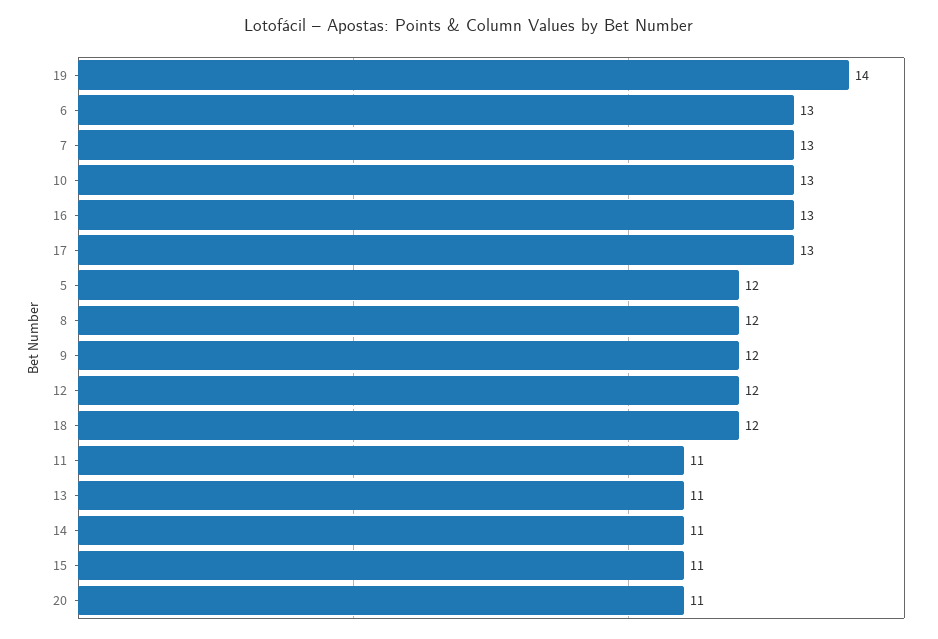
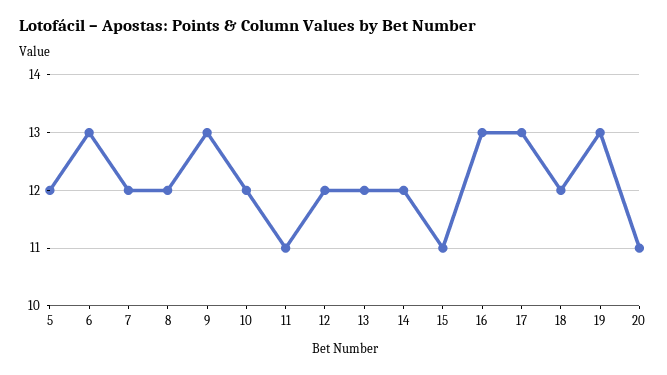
19: 14 -> 13
7: 13 -> 12
10: 13 -> 12
9: 12 -> 13
13: 11 -> 12
14: 11 -> 12

